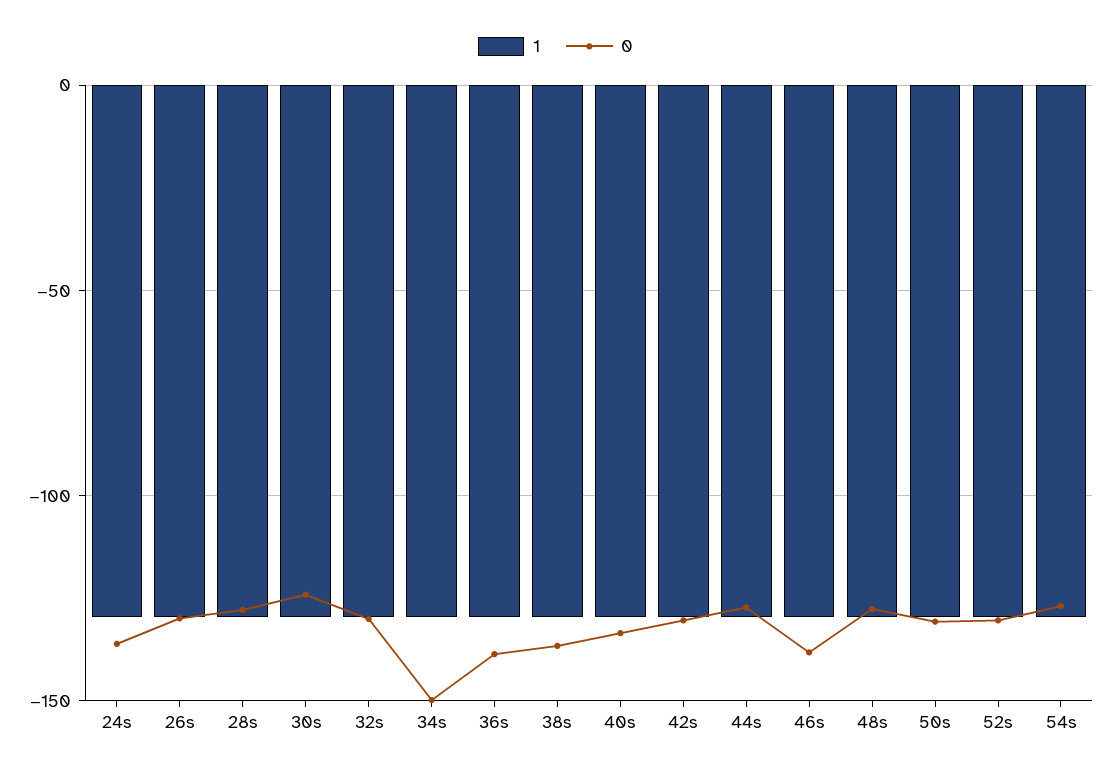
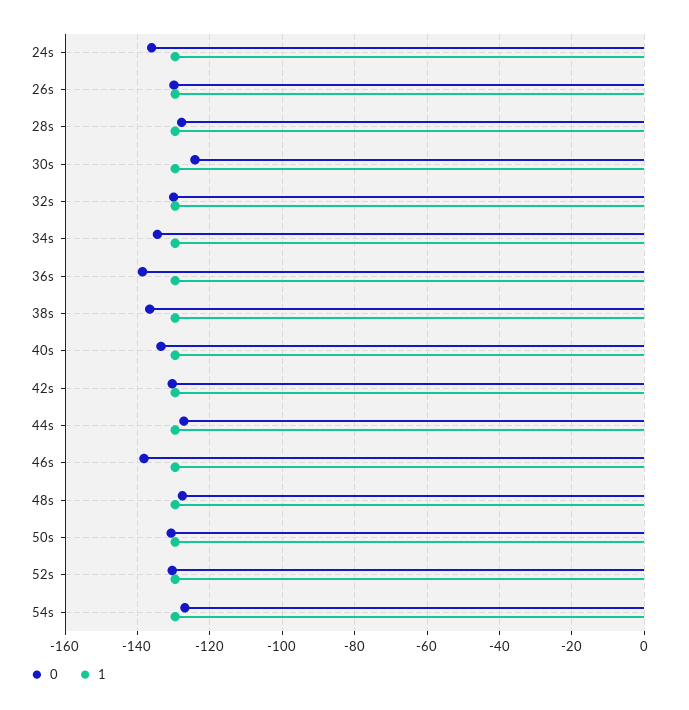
0, 34s: -150 -> -134

